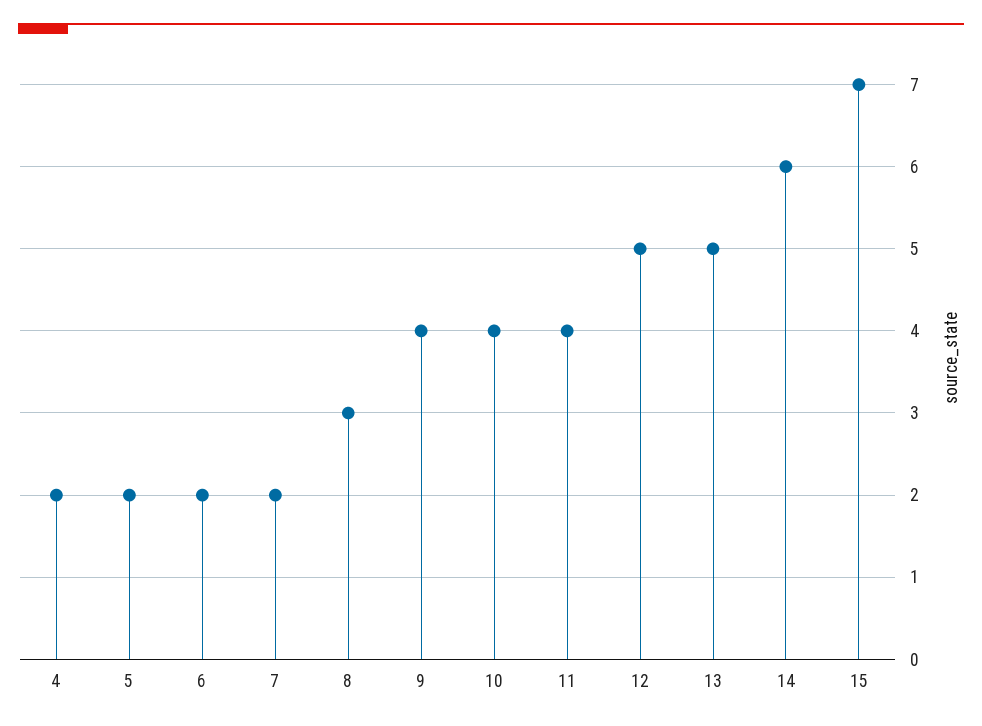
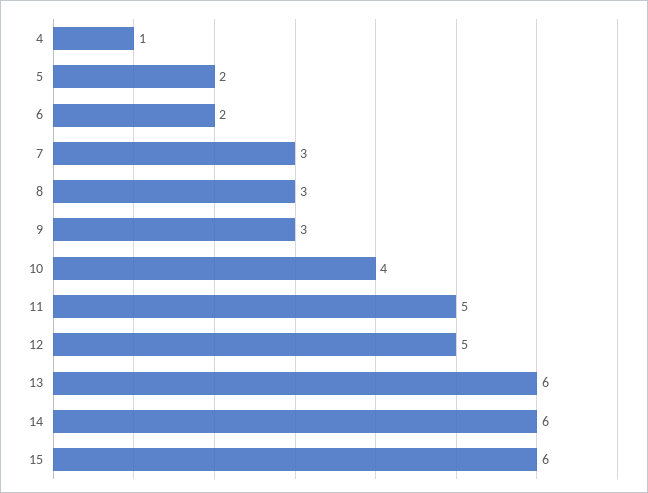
4: 2 -> 1
7: 2 -> 3
9: 4 -> 3
11: 4 -> 5
13: 5 -> 6
15: 7 -> 6

